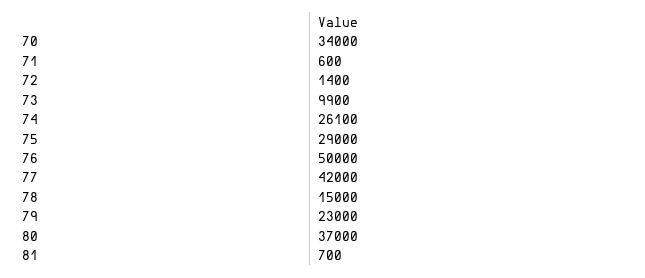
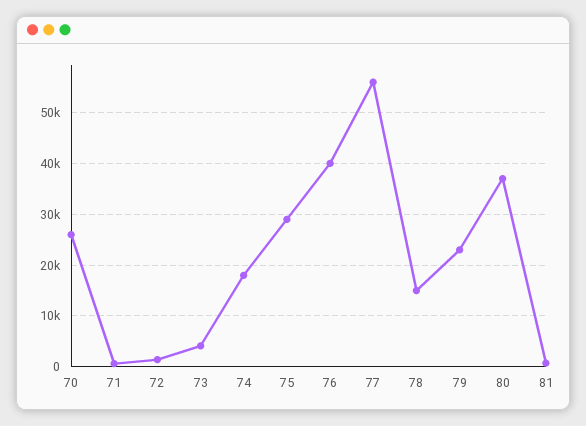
70: 34000 -> 26000
73: 9900 -> 4000
74: 26100 -> 18000
76: 50000 -> 40000
77: 42000 -> 56000

